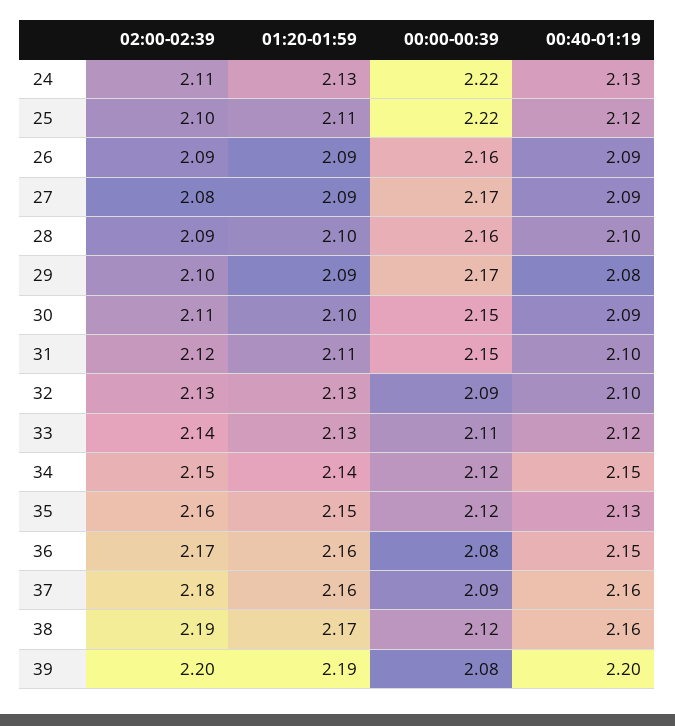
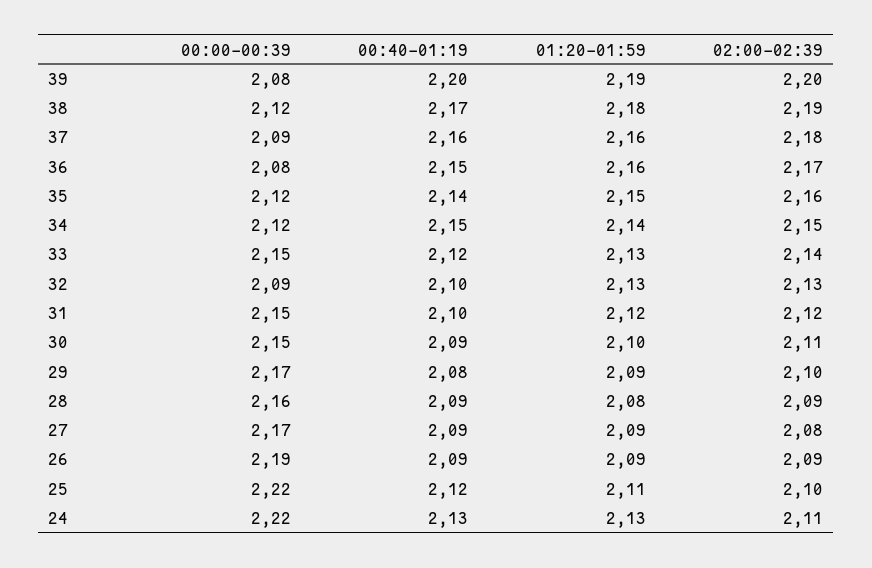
00:00-00:39, 26: 2.16 -> 2.19
01:20-01:59, 28: 2.1 -> 2.08
00:40-01:19, 28: 2.1 -> 2.09
01:20-01:59, 31: 2.11 -> 2.12
00:00-00:39, 33: 2.11 -> 2.15
00:40-01:19, 35: 2.13 -> 2.14
01:20-01:59, 38: 2.17 -> 2.18
00:40-01:19, 38: 2.16 -> 2.17

